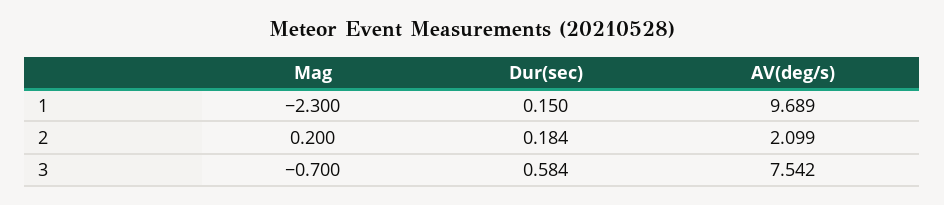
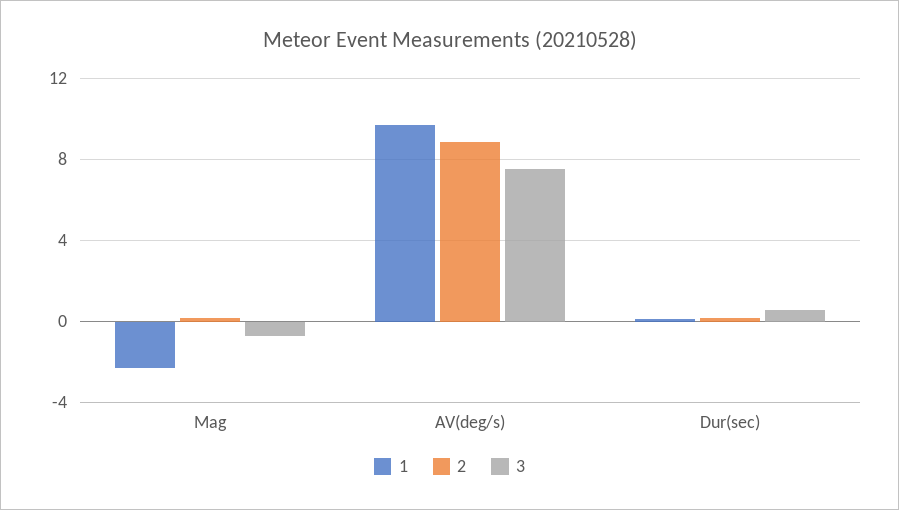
2, AV(deg/s): 2.099 -> 9

